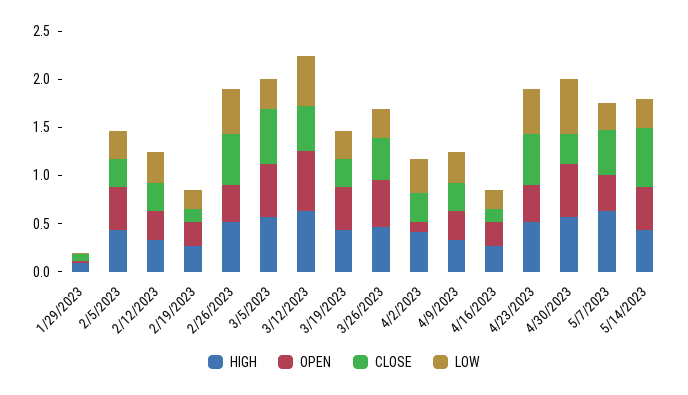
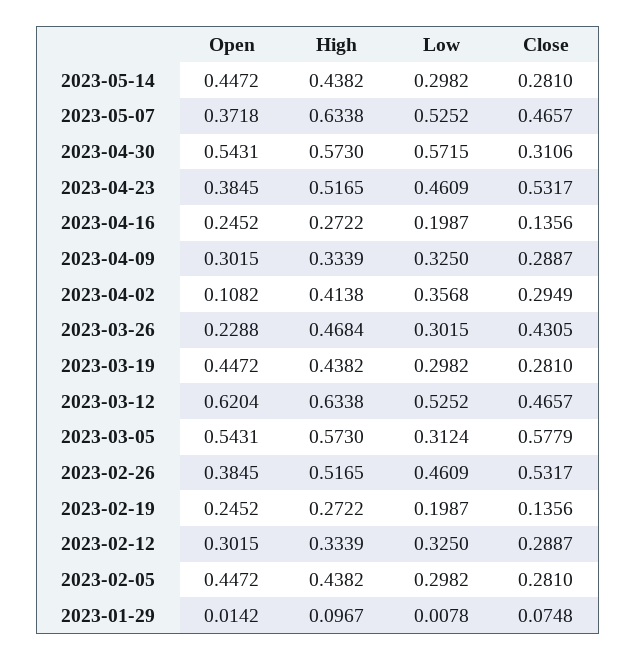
OPEN, 3/26/2023: 0.5 -> 0.2288
LOW, 5/7/2023: 0.3 -> 0.5252
CLOSE, 5/14/2023: 0.6 -> 0.281

